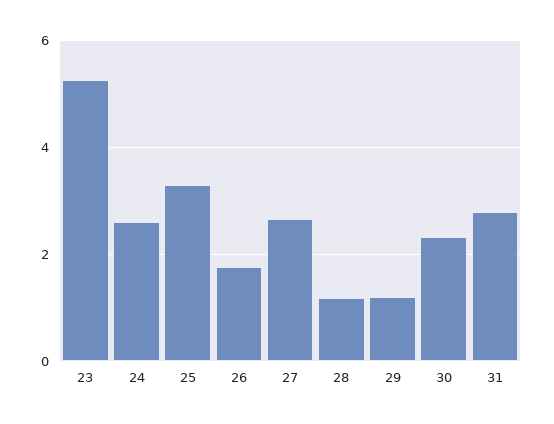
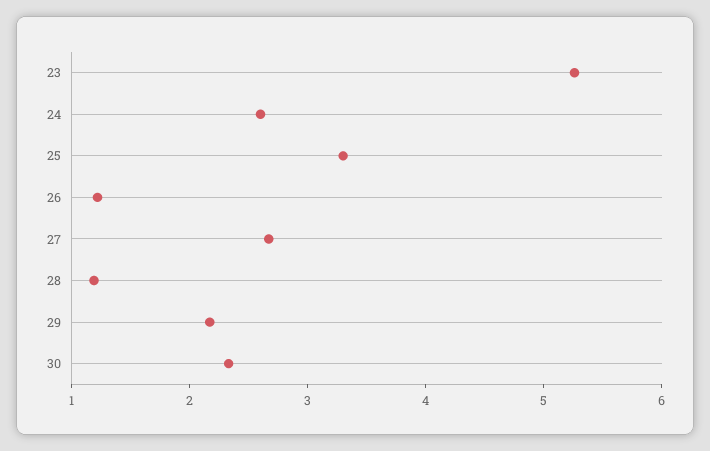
26: 1.8 -> 1.2
29: 1.2 -> 2.2
31: 2.8 -> none

